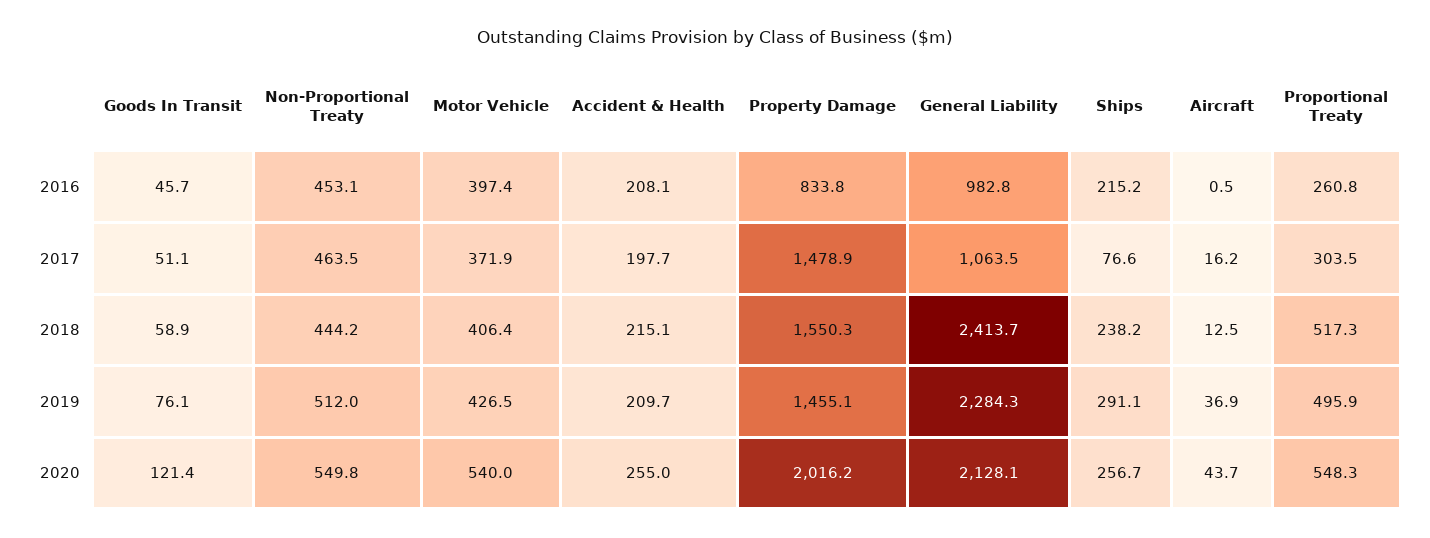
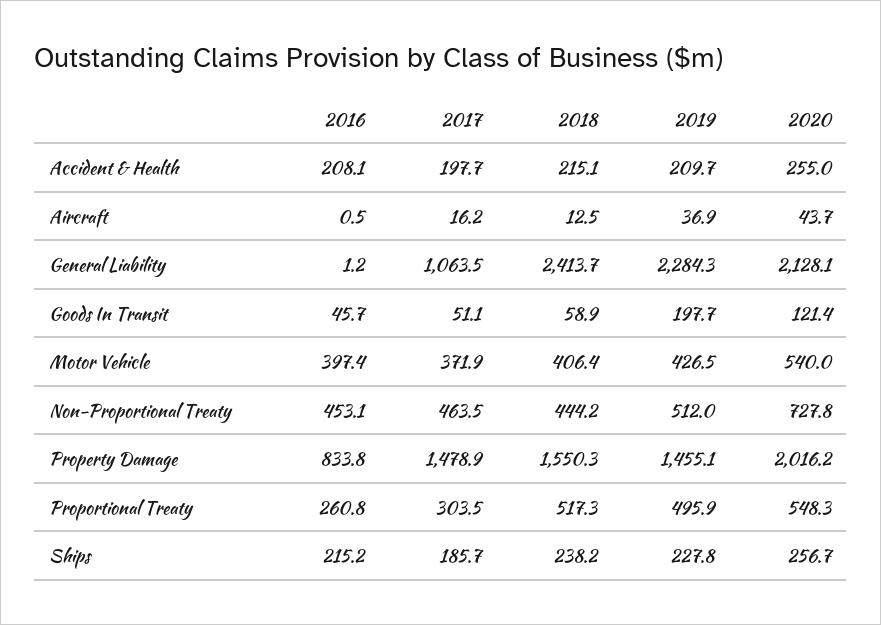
General Liability, 2016: 982.8 -> 1.2
Ships, 2017: 76.6 -> 185.7
Goods In Transit, 2019: 76.1 -> 197.7
Ships, 2019: 291.1 -> 227.8
Non-Proportional Treaty, 2020: 549.8 -> 727.8

